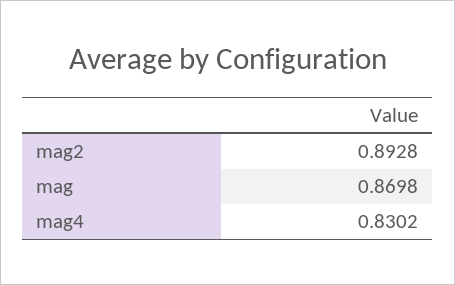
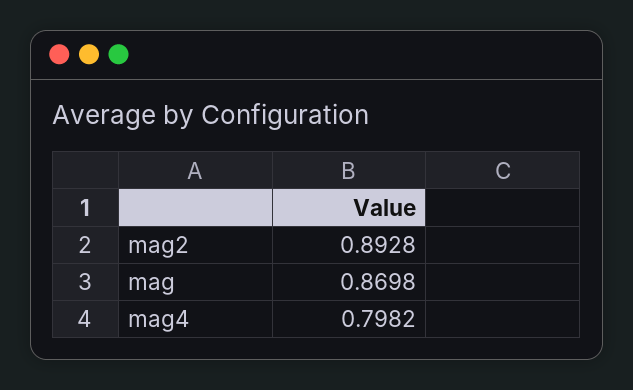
mag4: 0.8302 -> 0.7982

